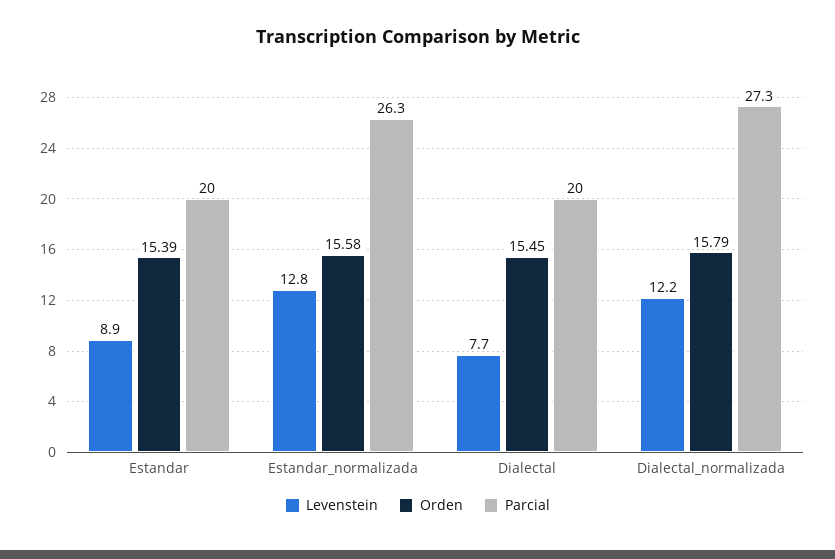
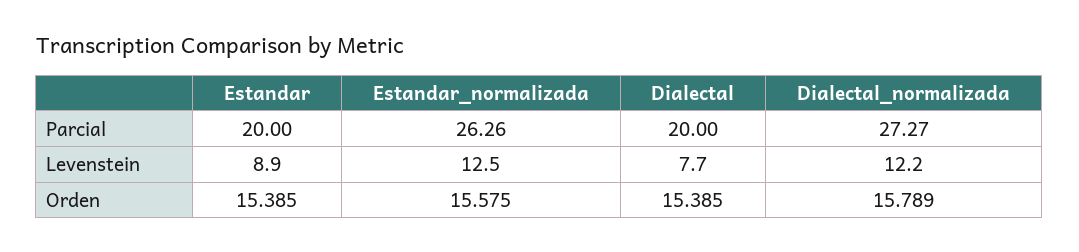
Levenstein, Estandar_normalizada: 12.8 -> 12.5
Orden, Dialectal: 15.45 -> 15.385

